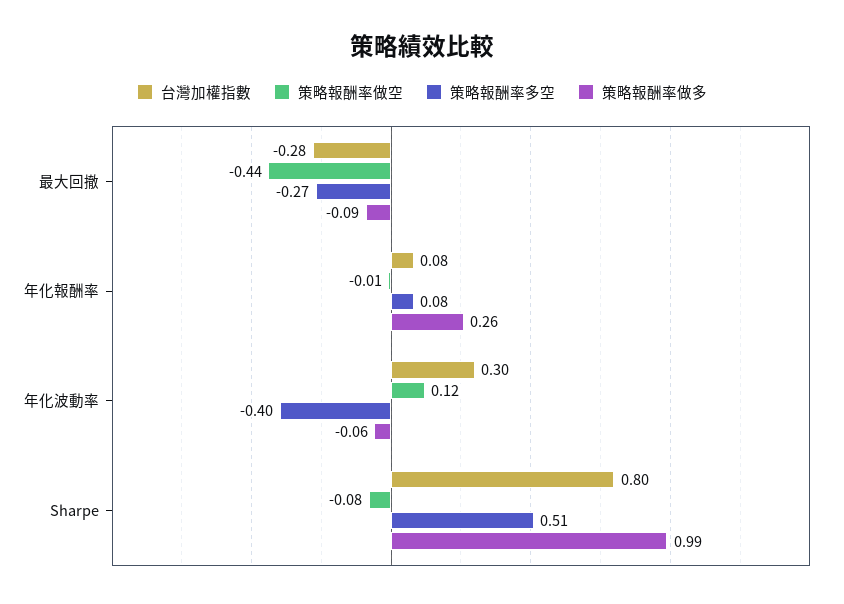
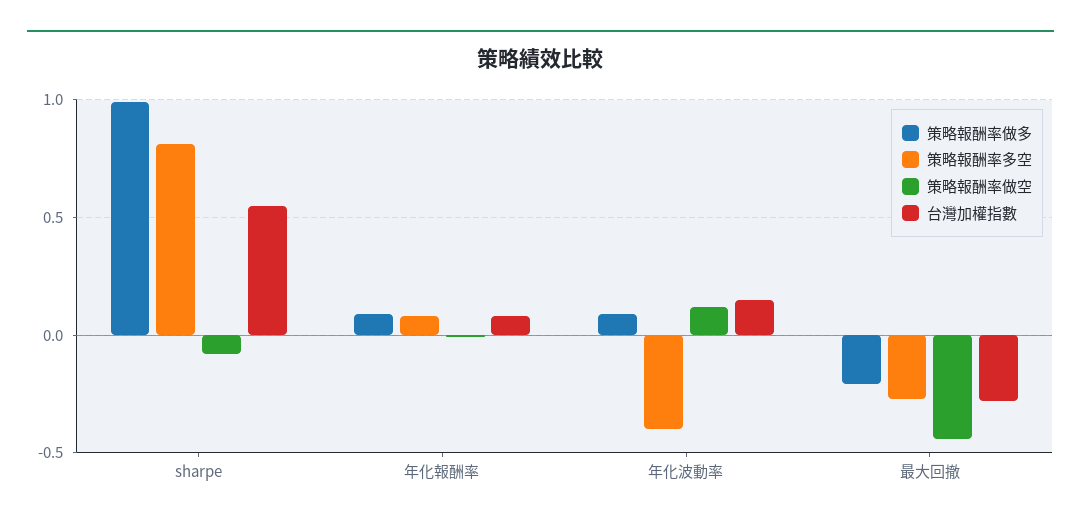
策略報酬率做多, 最大回撤: -0.09 -> -0.2
策略報酬率做多, 年化報酬率: 0.26 -> 0.1
台灣加權指數, 年化波動率: 0.3 -> 0.15
策略報酬率做多, 年化波動率: -0.06 -> 0.1
台灣加權指數, Sharpe: 0.8 -> 0.55
策略報酬率多空, Sharpe: 0.51 -> 0.8

